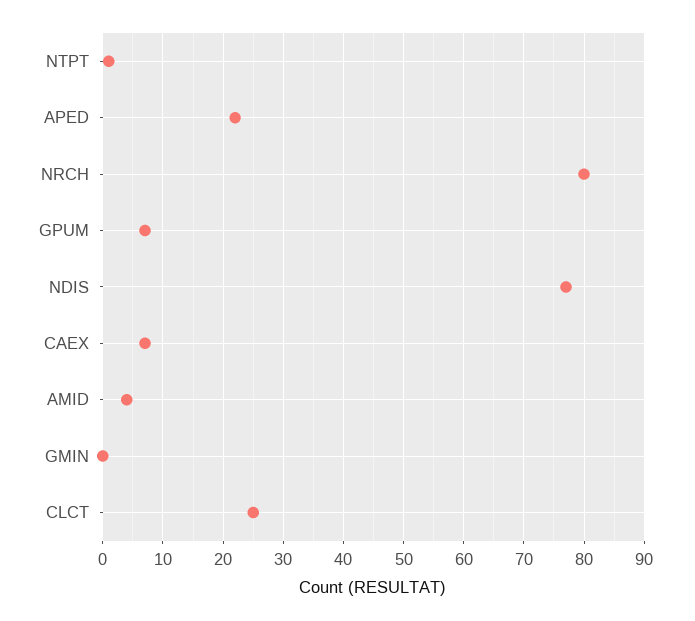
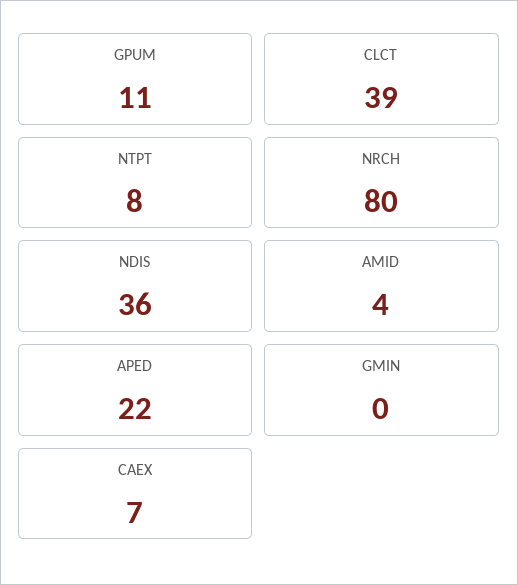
NTPT: 1 -> 8
GPUM: 7 -> 11
NDIS: 77 -> 36
CLCT: 25 -> 39

